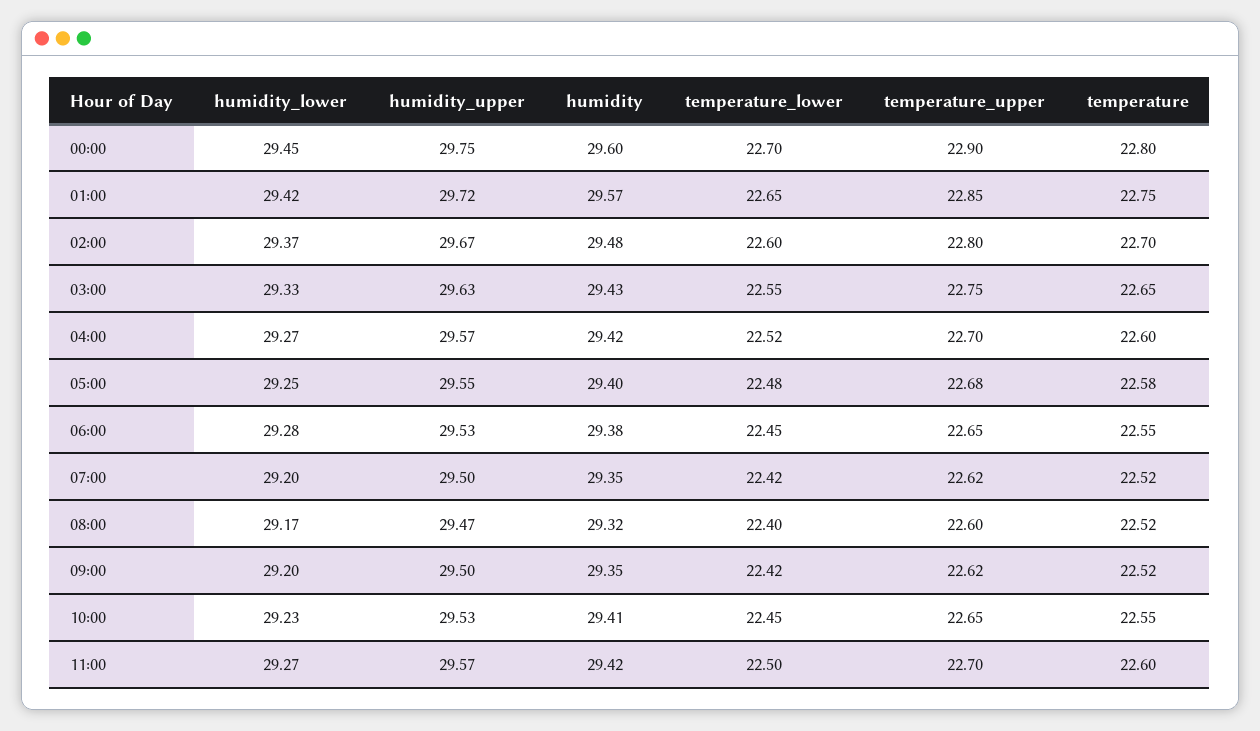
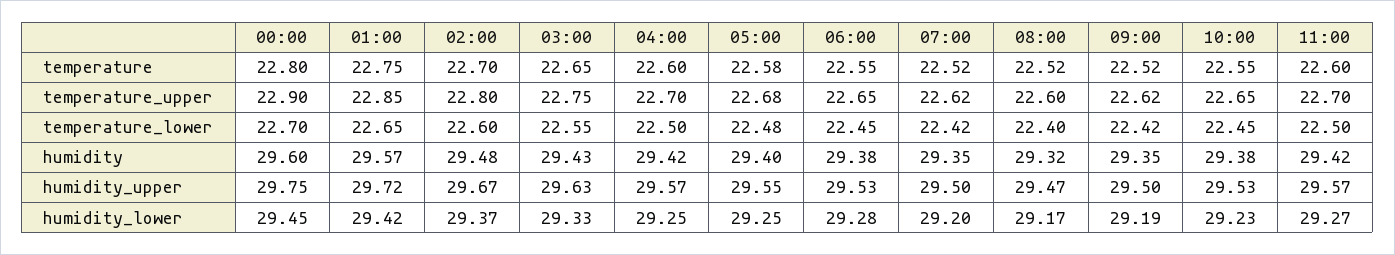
humidity_lower, 04:00: 29.27 -> 29.25
temperature_lower, 04:00: 22.52 -> 22.5
humidity_lower, 09:00: 29.2 -> 29.19
humidity, 10:00: 29.41 -> 29.38

